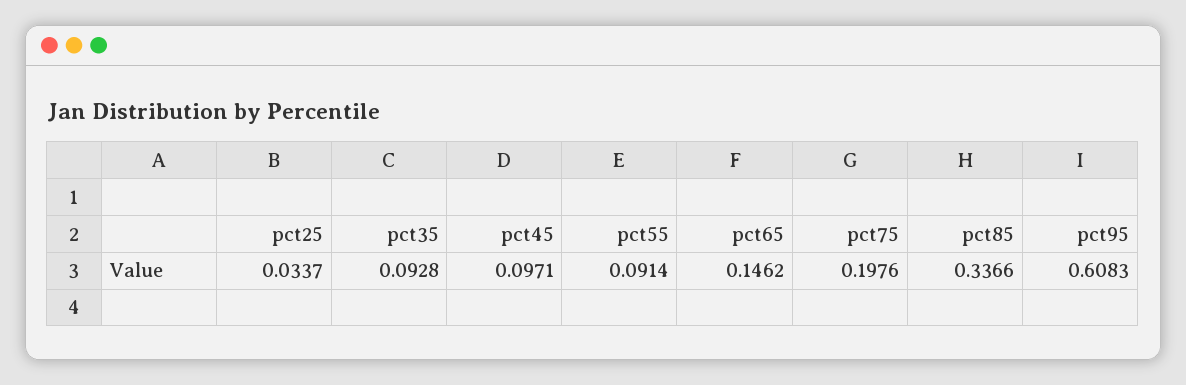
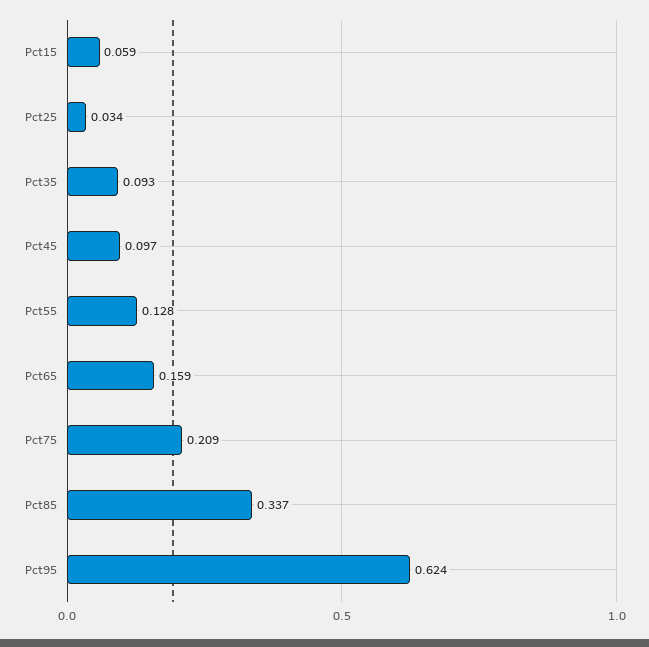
pct55: 0.0914 -> 0.128
pct65: 0.1462 -> 0.159
pct75: 0.1976 -> 0.209
pct95: 0.6083 -> 0.624
Pct15: none -> 0.059

